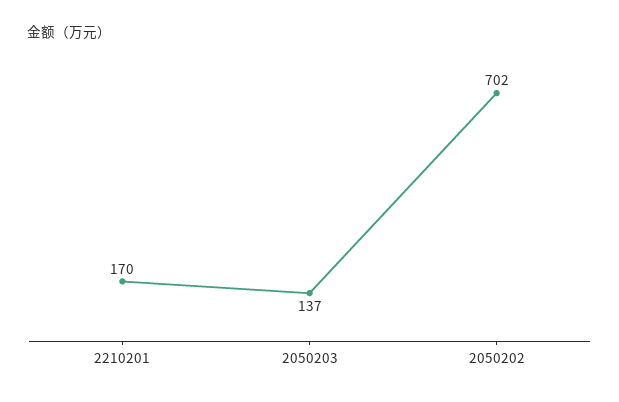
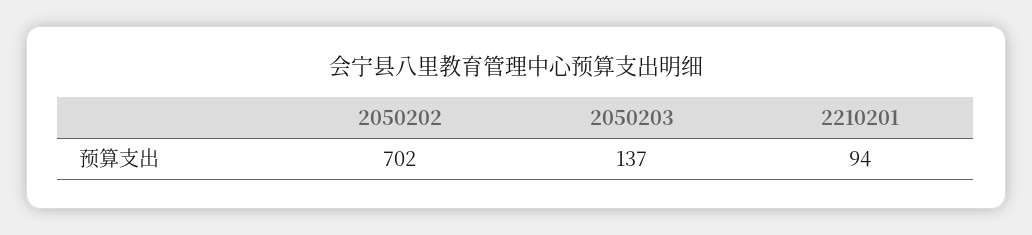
2210201: 170 -> 94

